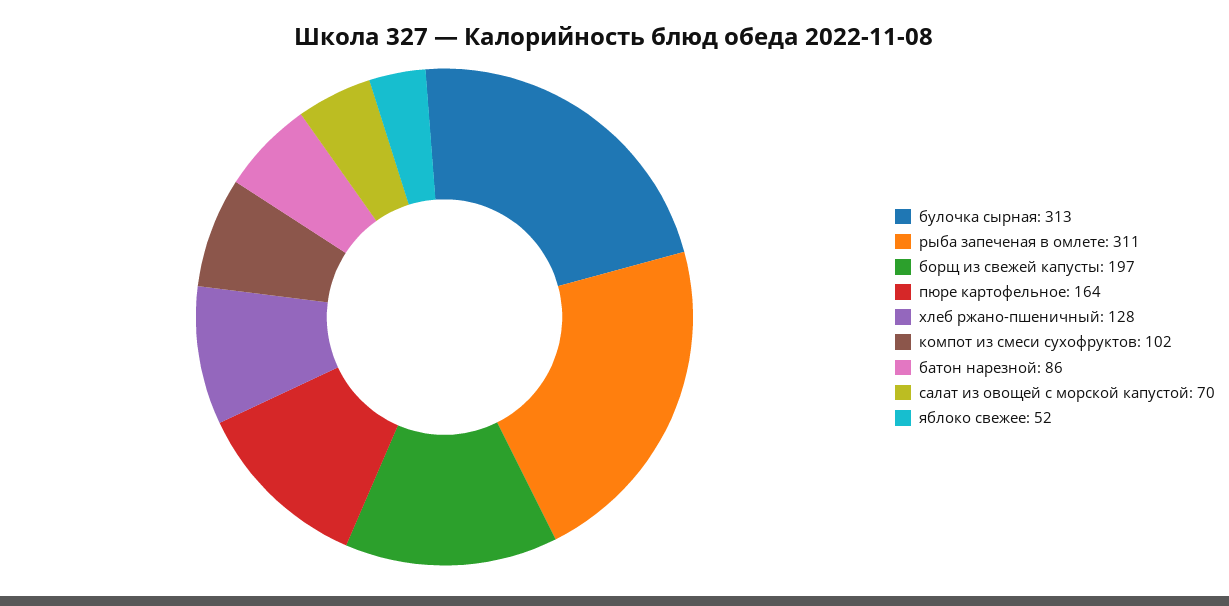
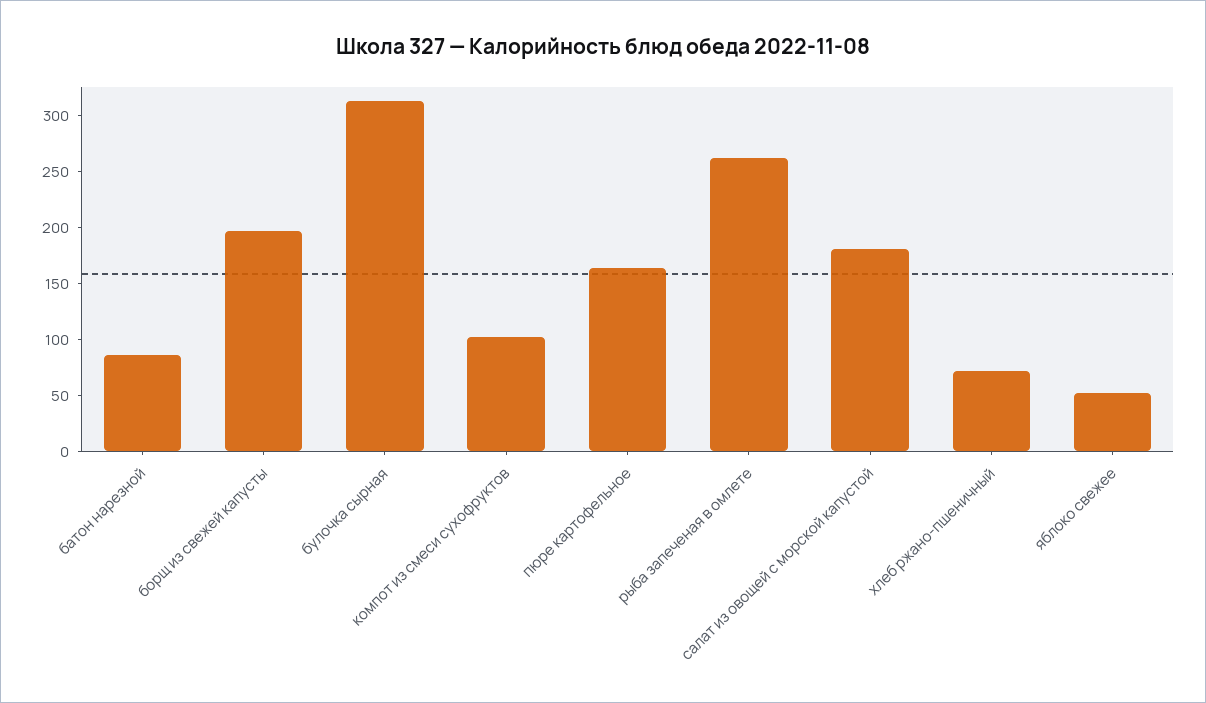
рыба запеченая в омлете: 311 -> 260
хлеб ржано-пшеничный: 128 -> 70
салат из овощей с морской капустой: 70 -> 180

